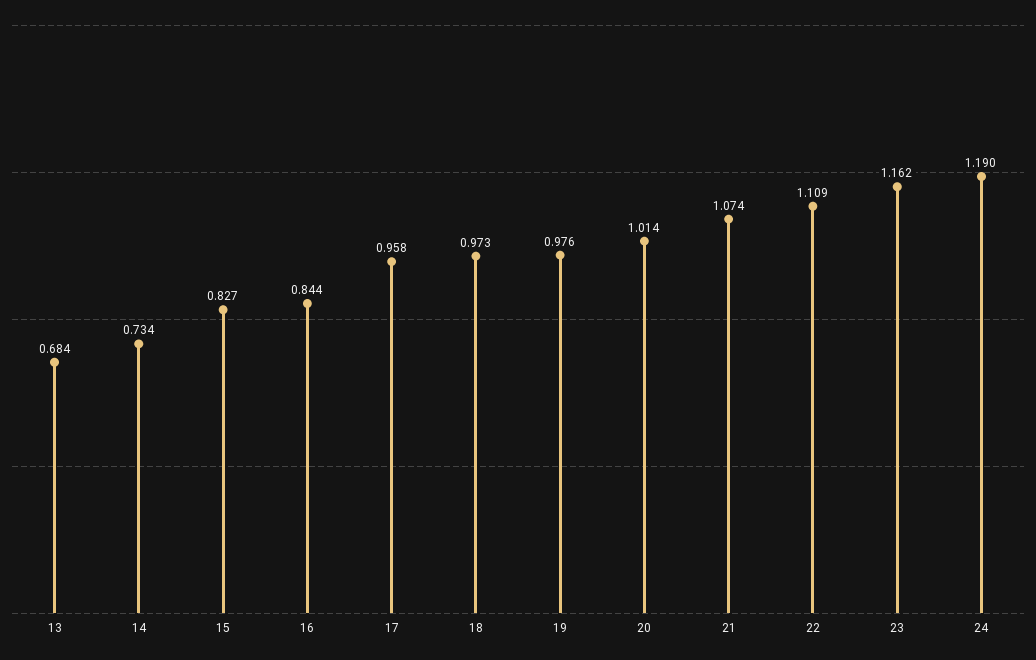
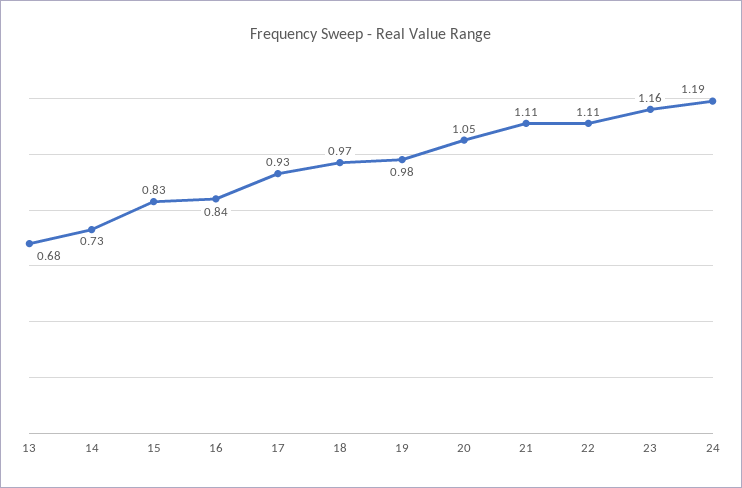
17: 0.958 -> 0.93
20: 1.014 -> 1.05
21: 1.074 -> 1.11

